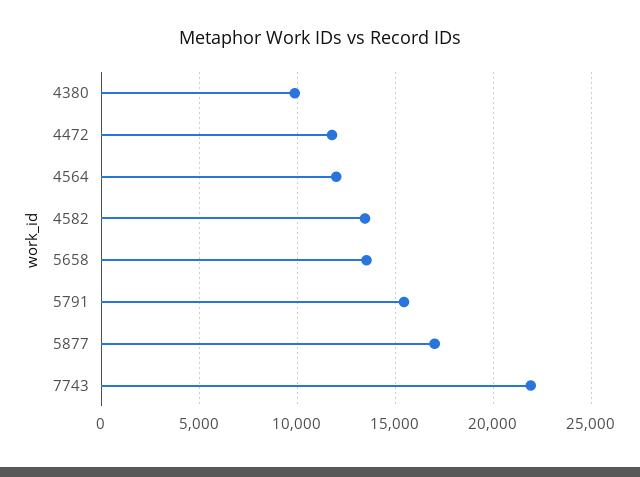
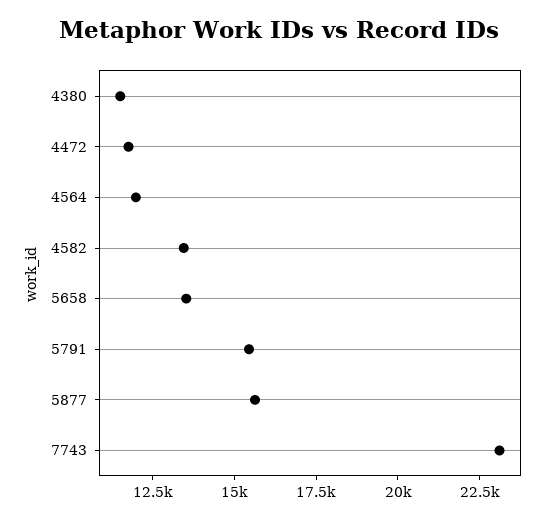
4380: 10000 -> 11500
5877: 17000 -> 15500
7743: 22000 -> 23000

